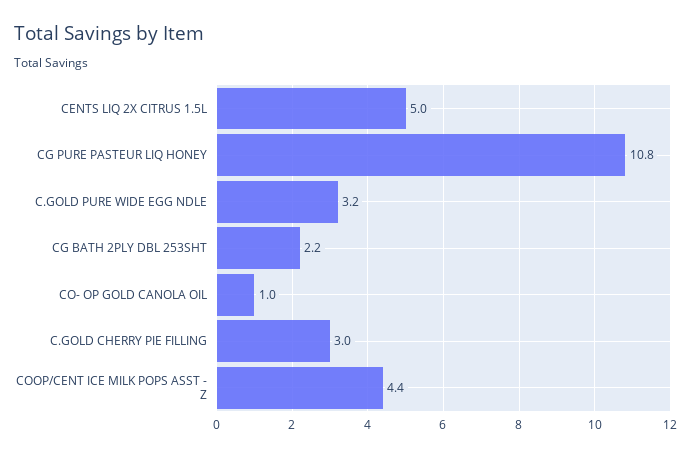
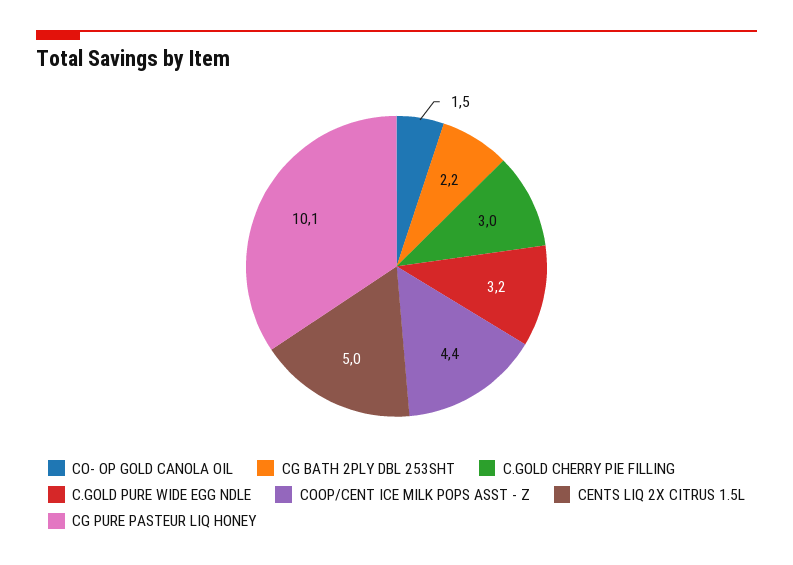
CG PURE PASTEUR LIQ HONEY: 10.8 -> 10.1
CO- OP GOLD CANOLA OIL: 1 -> 1.5

